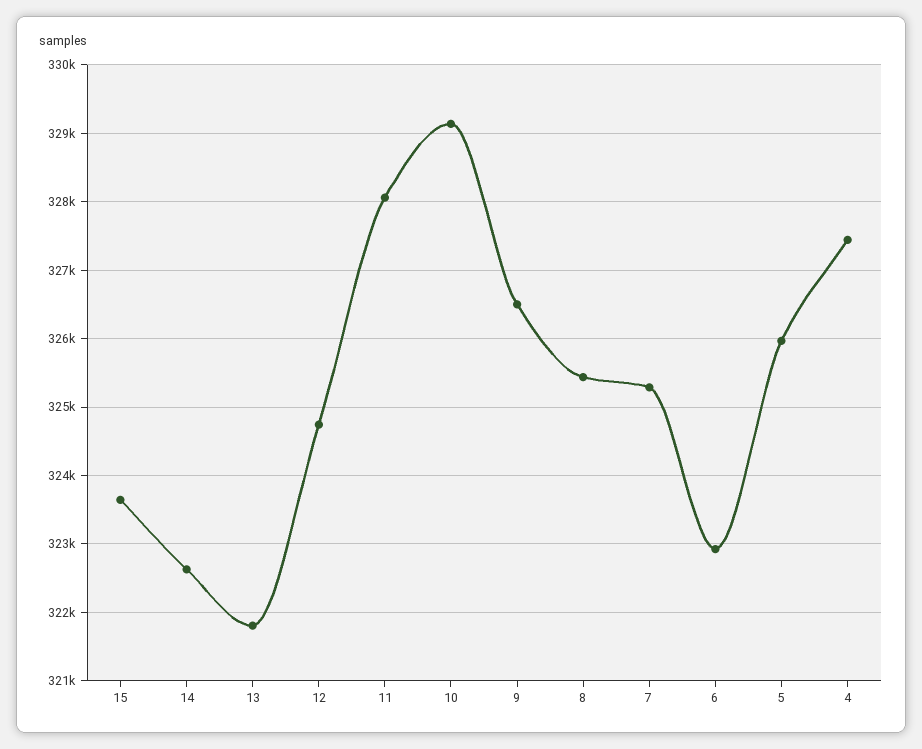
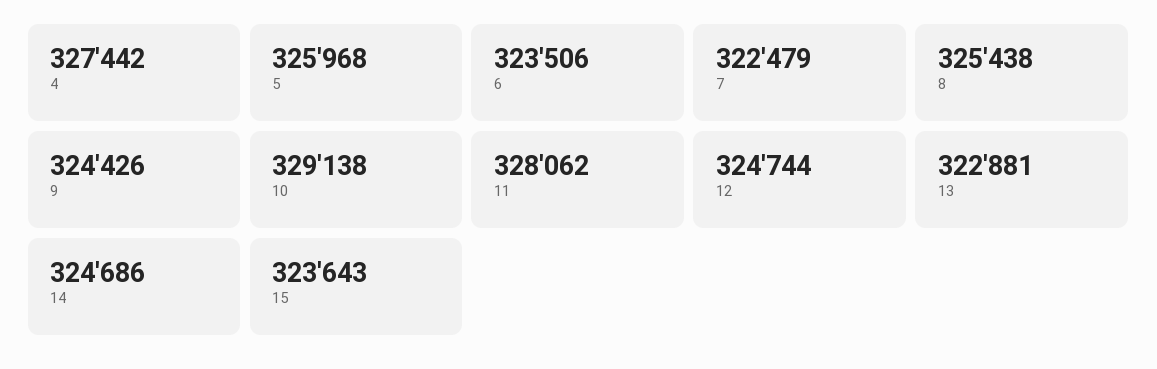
14: 322600 -> 324686
13: 321800 -> 322881
9: 326500 -> 324426
7: 325300 -> 322479
6: 322900 -> 323506

